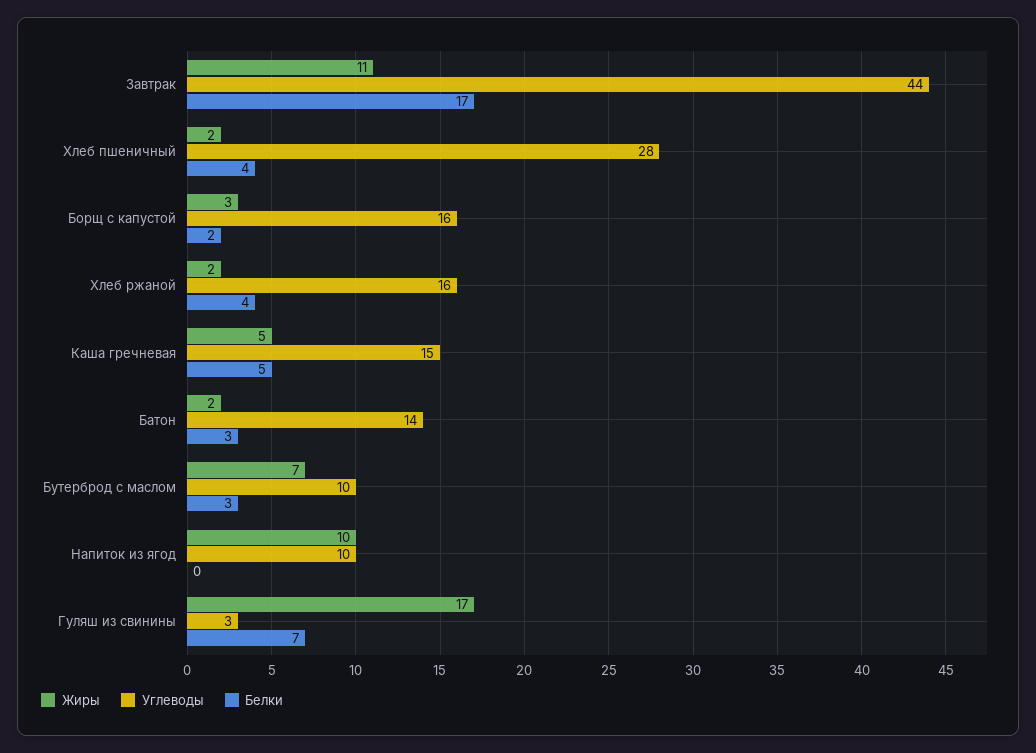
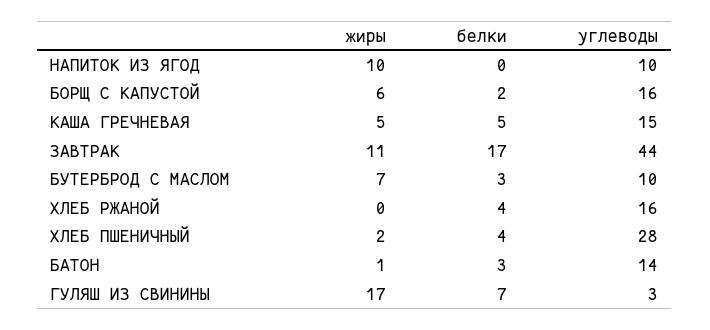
Жиры, Борщ с капустой: 3 -> 6
Жиры, Хлеб ржаной: 2 -> 0
Жиры, Батон: 2 -> 1

